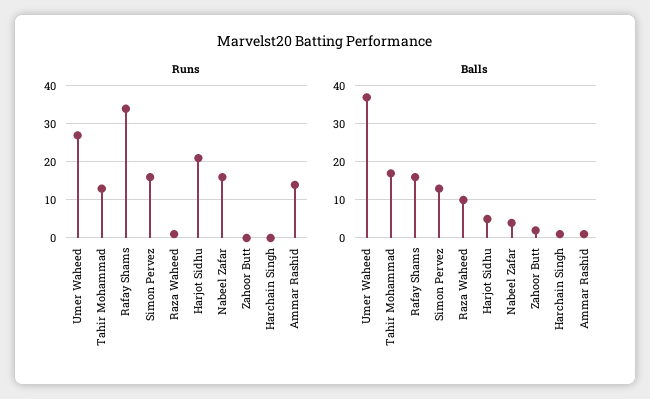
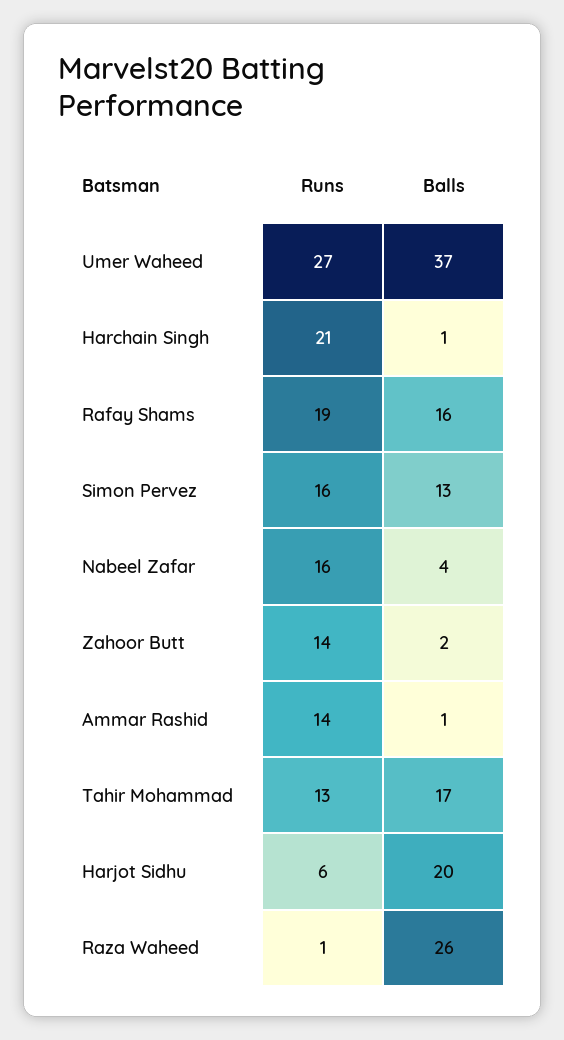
Runs, Rafay Shams: 35 -> 19
Runs, Harjot Sidhu: 20 -> 6
Runs, Zahoor Butt: 0 -> 14
Runs, Harchain Singh: 0 -> 21
Balls, Raza Waheed: 10 -> 26
Balls, Harjot Sidhu: 5 -> 20

